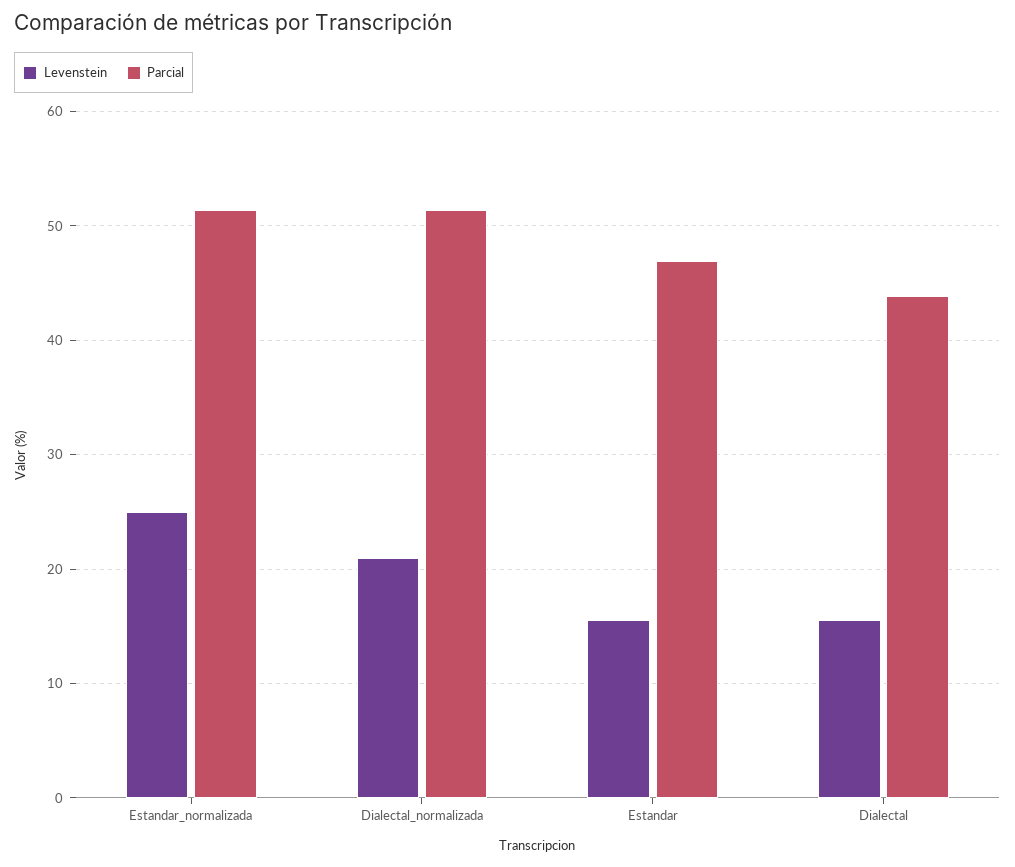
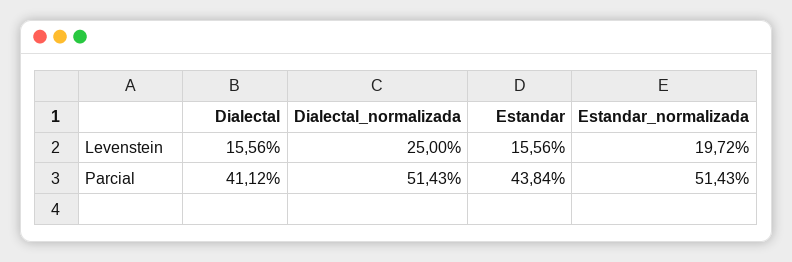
Levenstein, Estandar_normalizada: 25 -> 19.72
Levenstein, Dialectal_normalizada: 21 -> 25
Parcial, Estandar: 47 -> 43.84
Parcial, Dialectal: 44 -> 41.12

